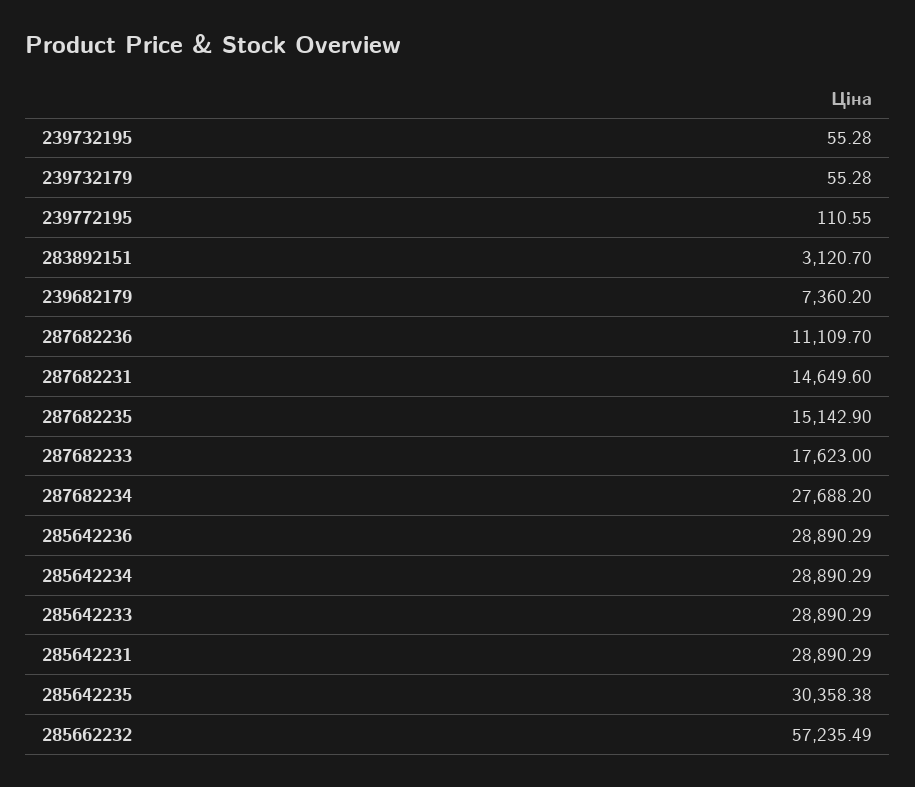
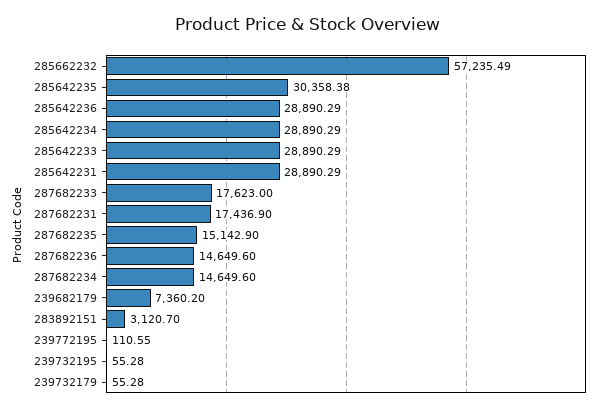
287682236: 11109.7 -> 14649.6
287682231: 14649.6 -> 17436.9
287682234: 27688.2 -> 14649.6

